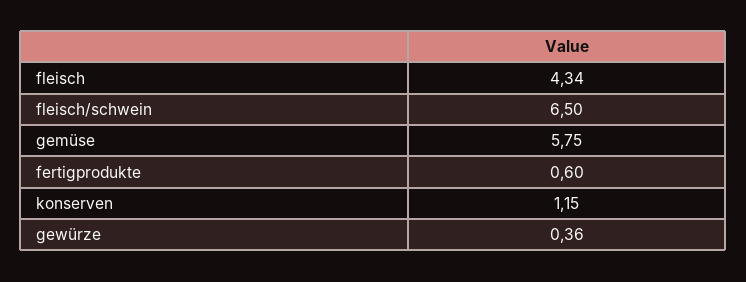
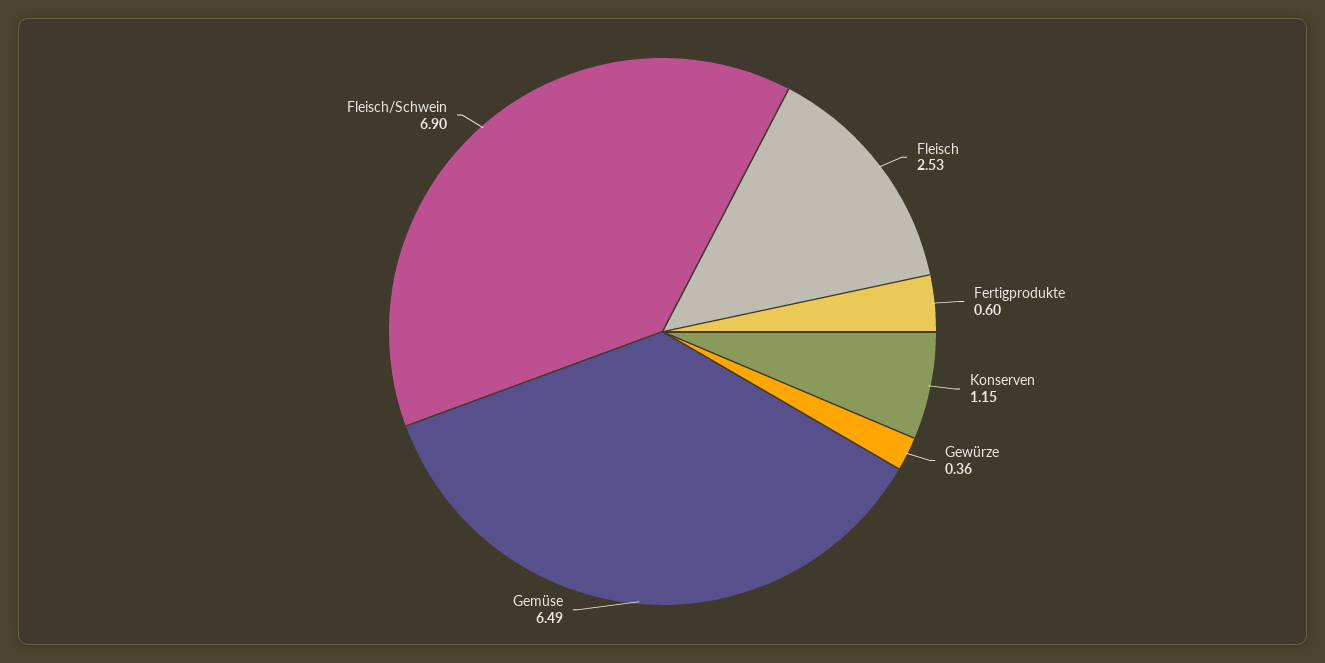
fleisch: 4.34 -> 2.53
fleisch/schwein: 6.5 -> 6.9
gemüse: 5.75 -> 6.49

